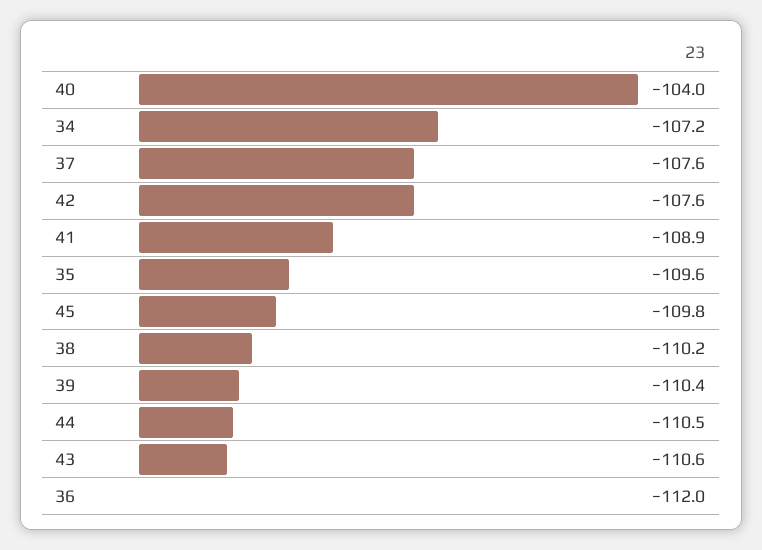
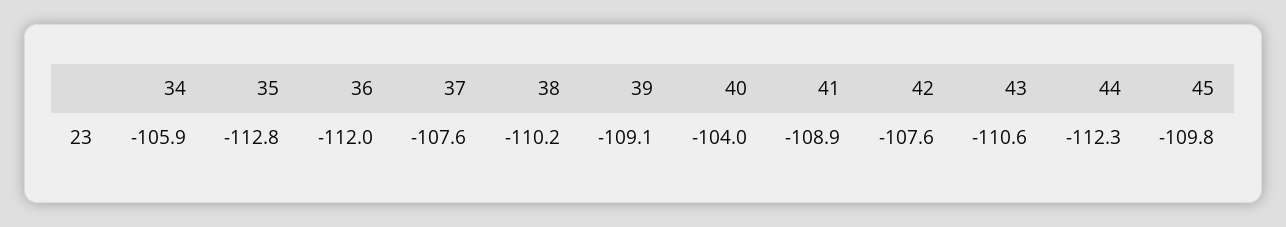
34: -107.2 -> -105.9
35: -109.6 -> -112.8
39: -110.4 -> -109.1
44: -110.5 -> -112.3

